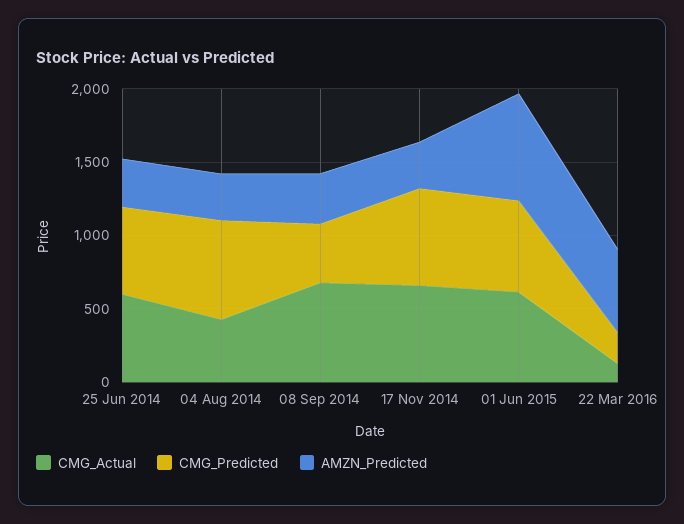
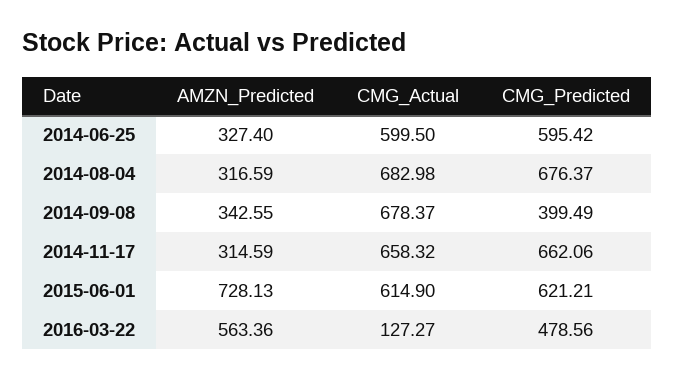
CMG_Actual, 04 Aug 2014: 400 -> 682.98
CMG_Predicted, 22 Mar 2016: 200 -> 478.56

